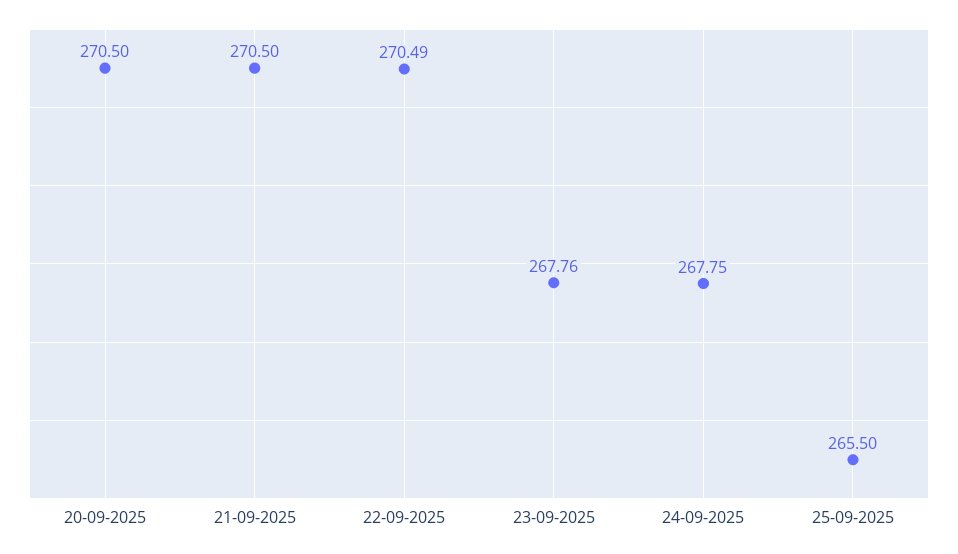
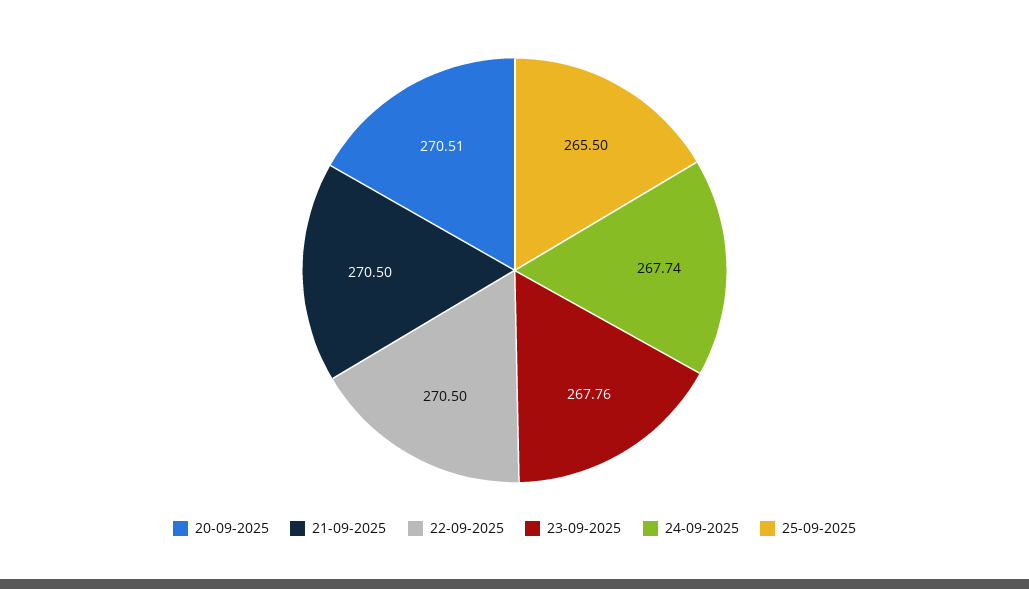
20-09-2025: 270.5 -> 270.51
22-09-2025: 270.49 -> 270.5
24-09-2025: 267.75 -> 267.74

